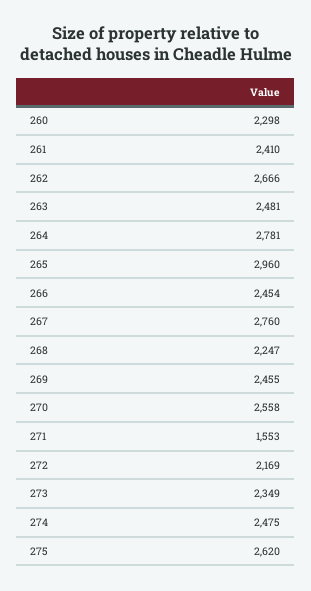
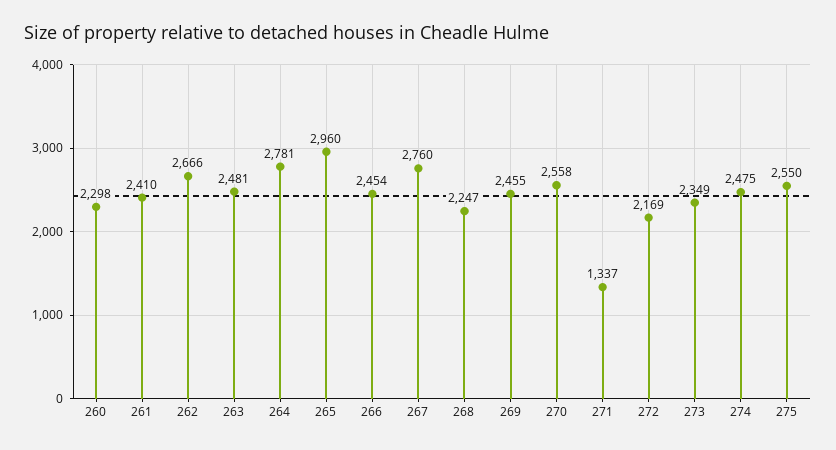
271: 1553 -> 1337
275: 2620 -> 2550

